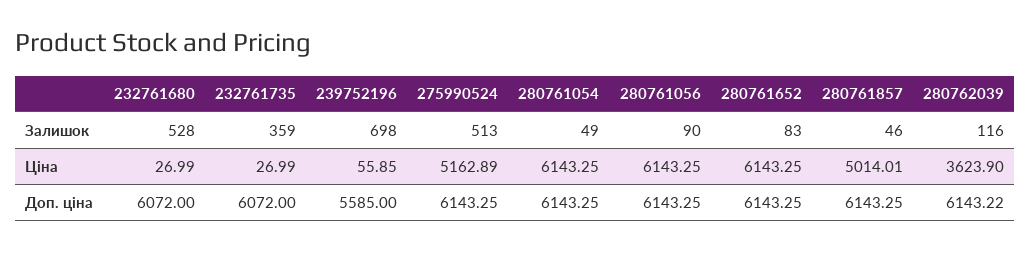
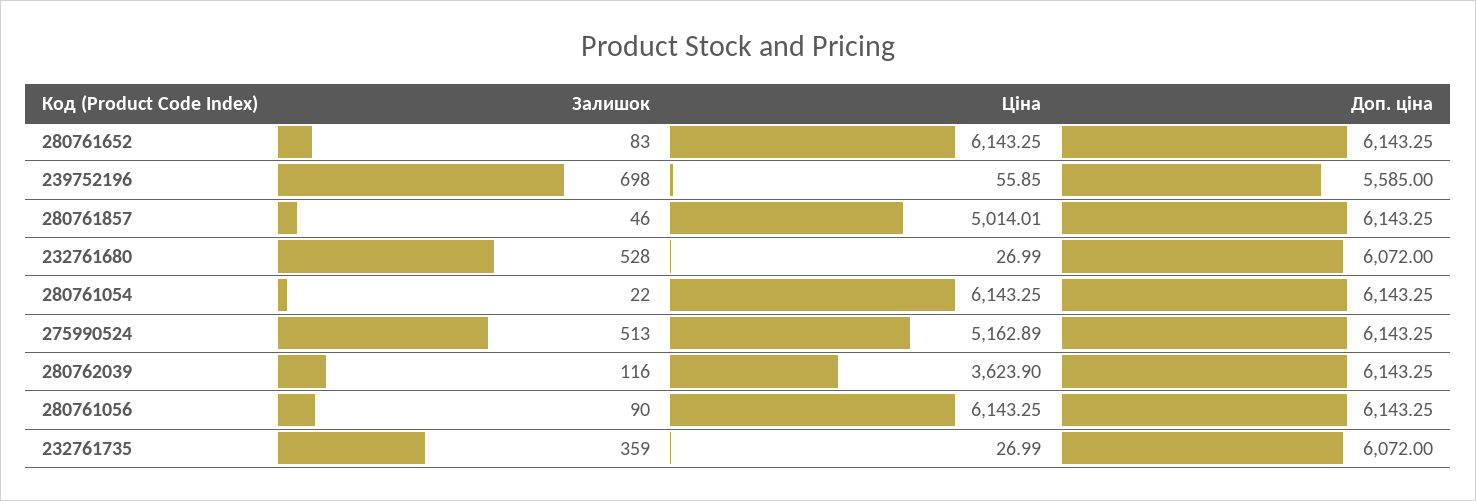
280761054, Залишок: 49 -> 22
280762039, Доп. ціна: 6143.22 -> 6143.25

